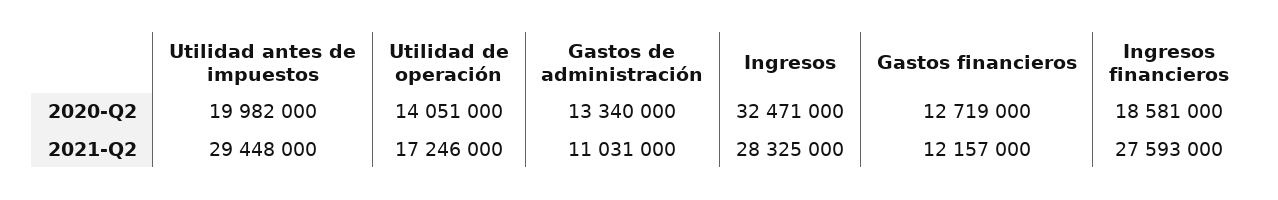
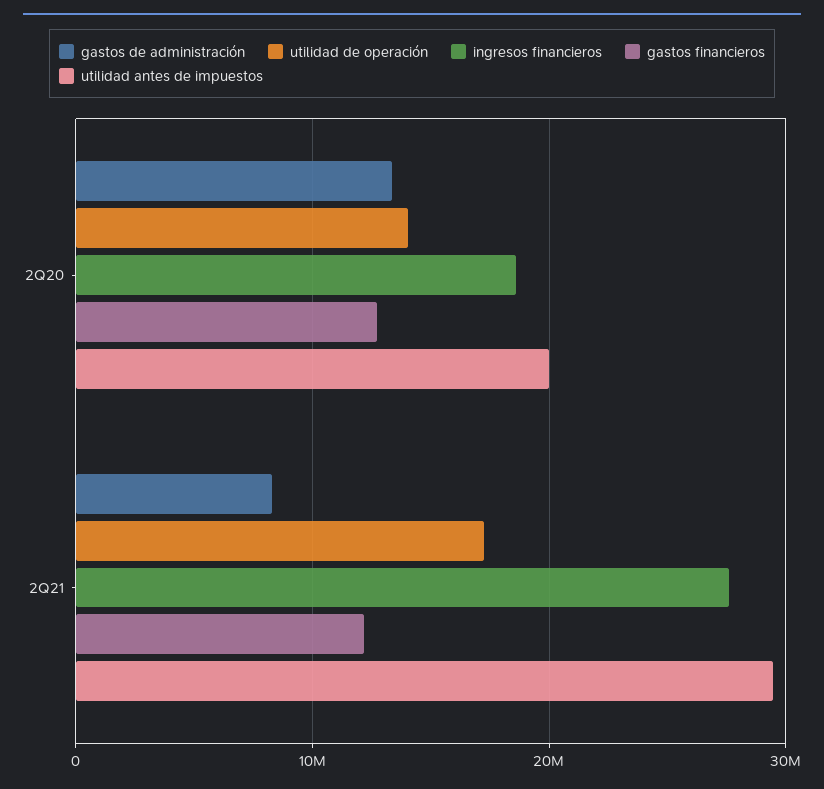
Ingresos, 2020-Q2: 32471000 -> none
Gastos de administración, 2021-Q2: 11031000 -> 8000000
Ingresos, 2021-Q2: 28325000 -> none

